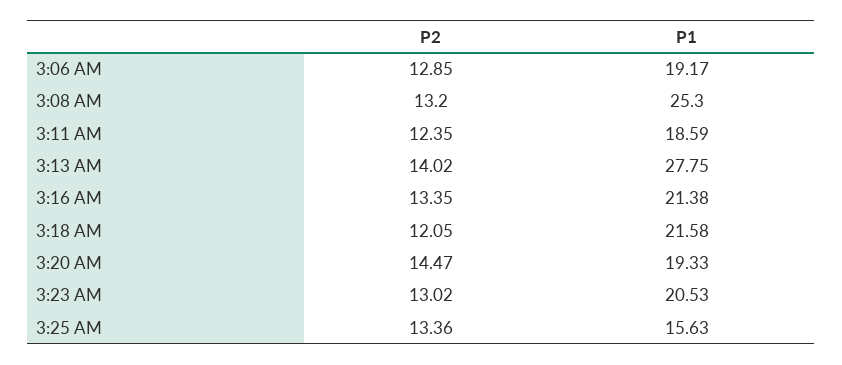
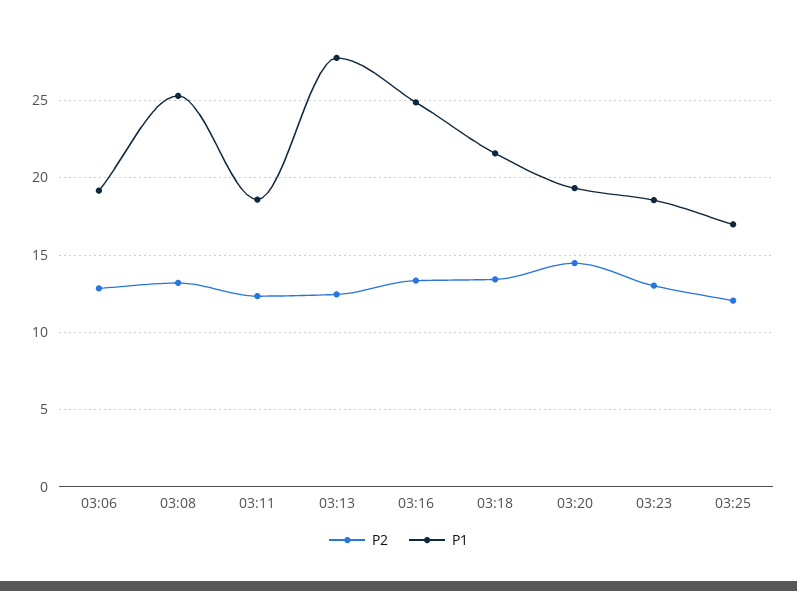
P2, 3:13 AM: 14.02 -> 12.5
P1, 3:16 AM: 21.38 -> 25
P2, 3:18 AM: 12.05 -> 13.5
P1, 3:23 AM: 20.53 -> 18.5
P2, 3:25 AM: 13.36 -> 12
P1, 3:25 AM: 15.63 -> 17

